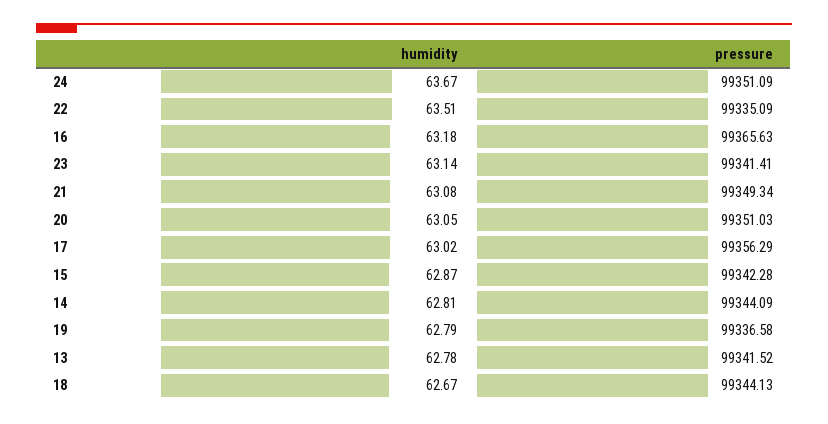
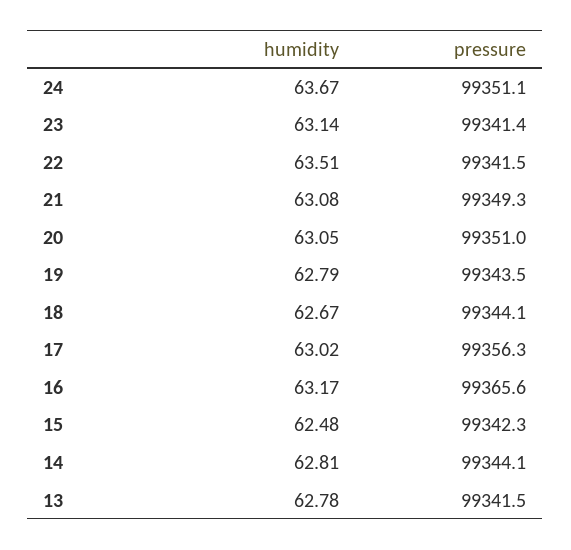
pressure, 22: 99335.09 -> 99341.5
humidity, 16: 63.18 -> 63.17
humidity, 15: 62.87 -> 62.48
pressure, 19: 99336.58 -> 99343.5

